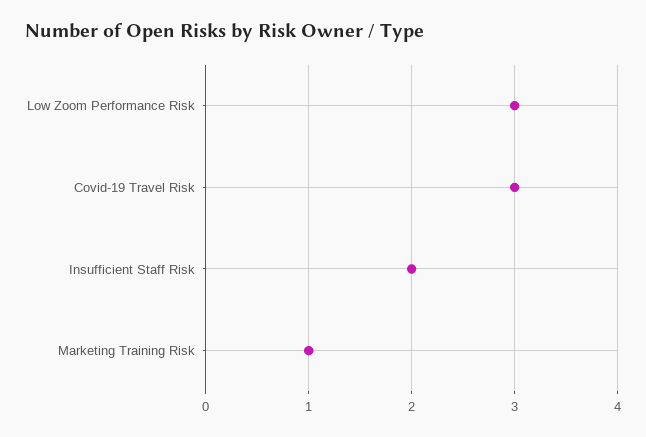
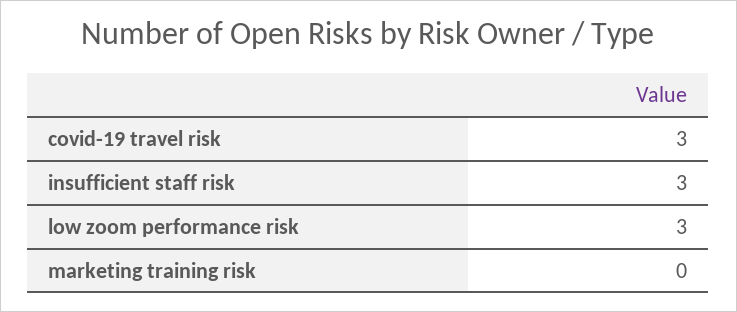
Insufficient Staff Risk: 2 -> 3
Marketing Training Risk: 1 -> 0

